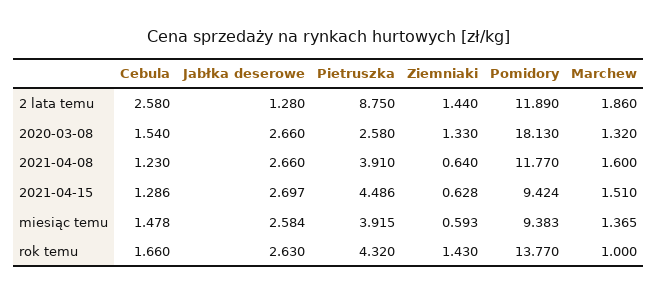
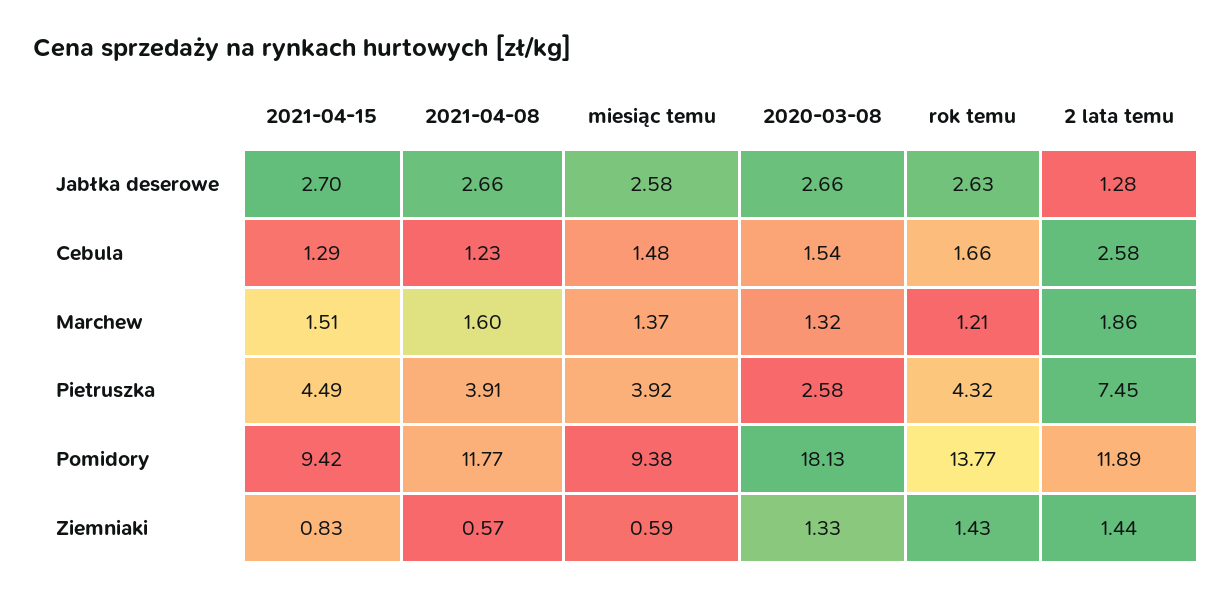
Pietruszka, 2 lata temu: 8.75 -> 7.45
Ziemniaki, 2021-04-08: 0.64 -> 0.57
Ziemniaki, 2021-04-15: 0.628 -> 0.83
Marchew, rok temu: 1 -> 1.21

